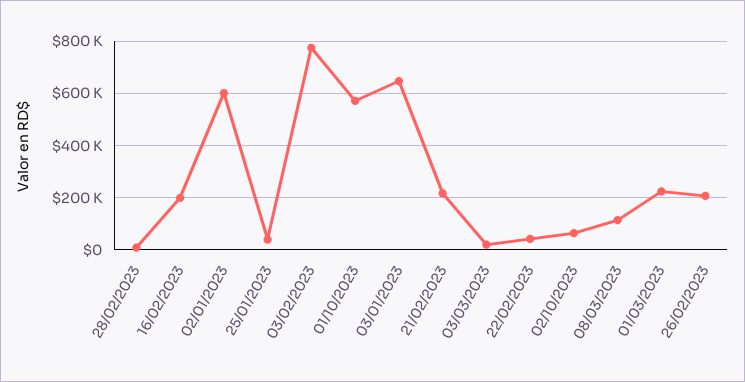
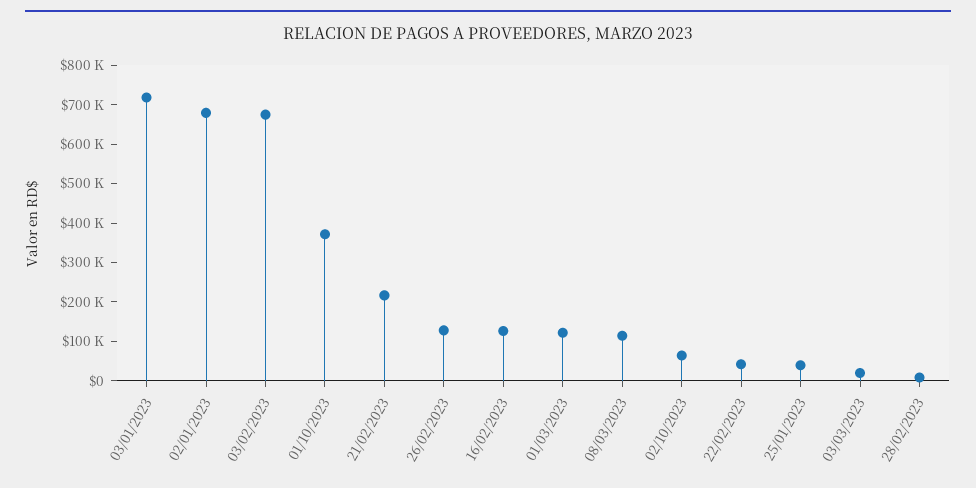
16/02/2023: 200000 -> 125000
02/01/2023: 600000 -> 675000
03/02/2023: 775000 -> 675000
01/10/2023: 575000 -> 375000
03/01/2023: 650000 -> 725000
01/03/2023: 225000 -> 125000
26/02/2023: 200000 -> 125000

